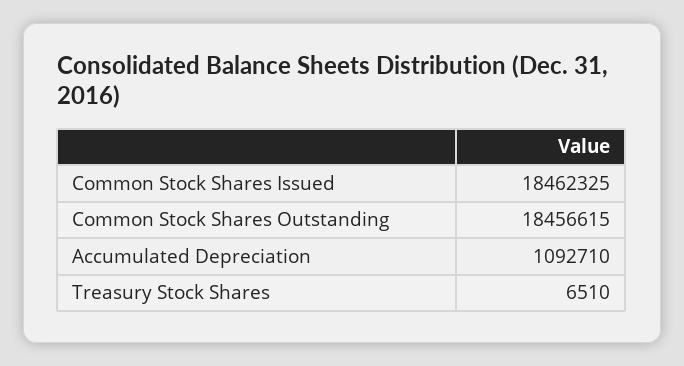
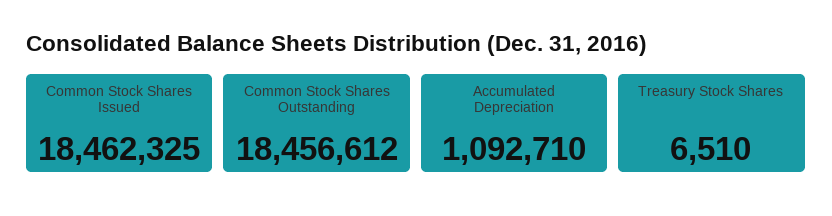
Common Stock Shares Outstanding: 18456615 -> 18456612

